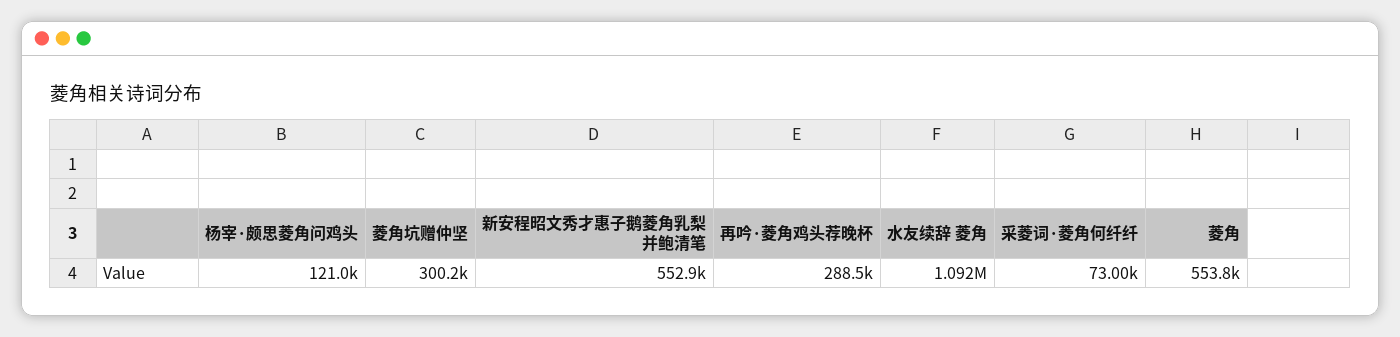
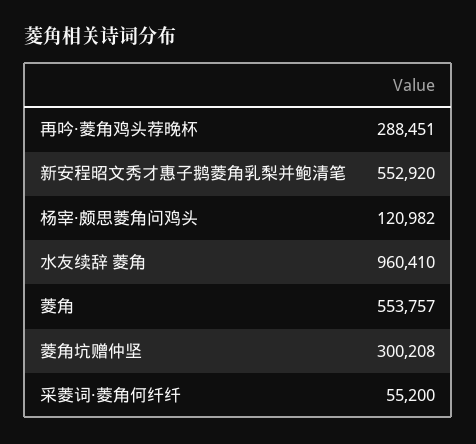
水友续辞 菱角: 1092000 -> 960410
采菱词·菱角何纤纤: 73000 -> 55200

